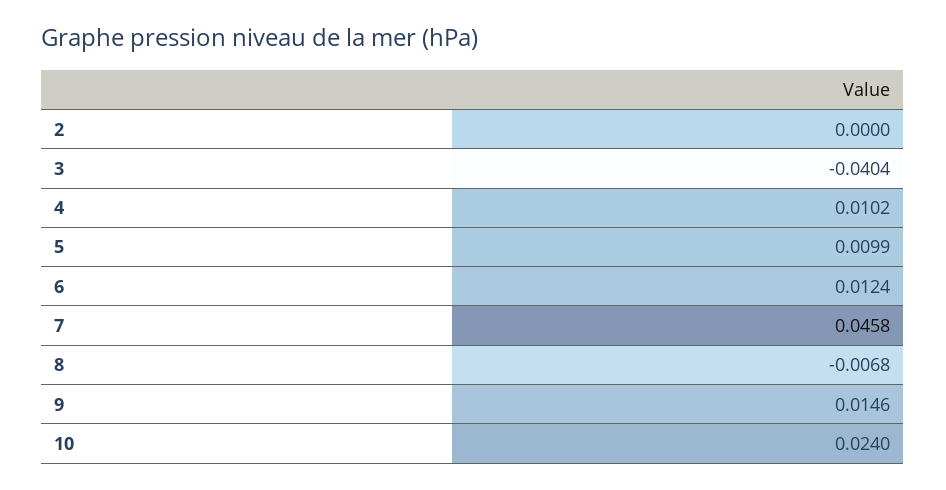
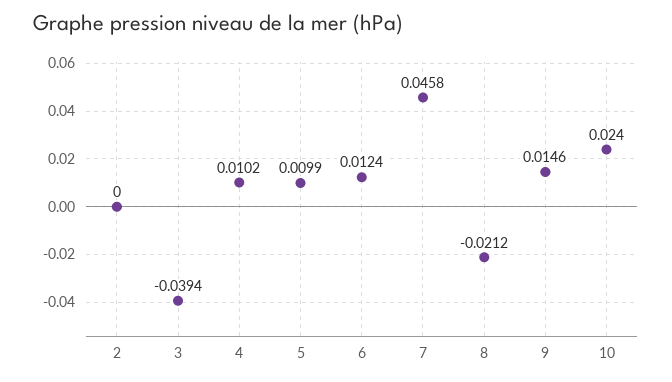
3: -0.0404 -> -0.0394
8: -0.0068 -> -0.0212

